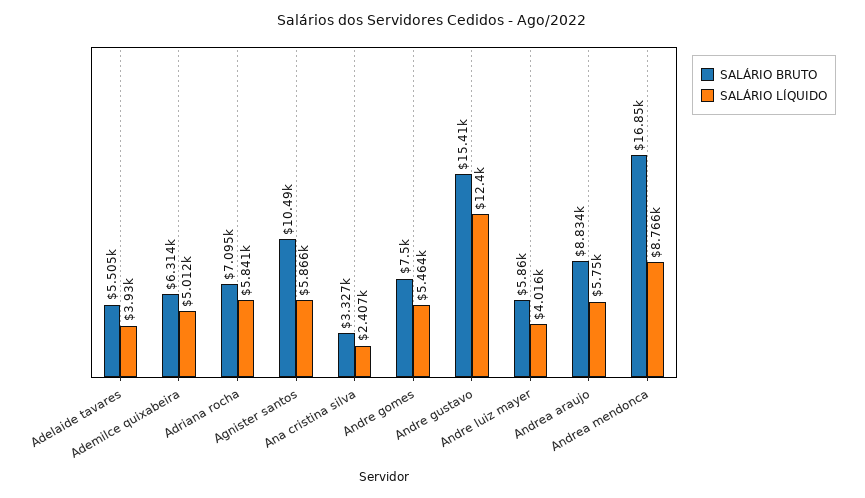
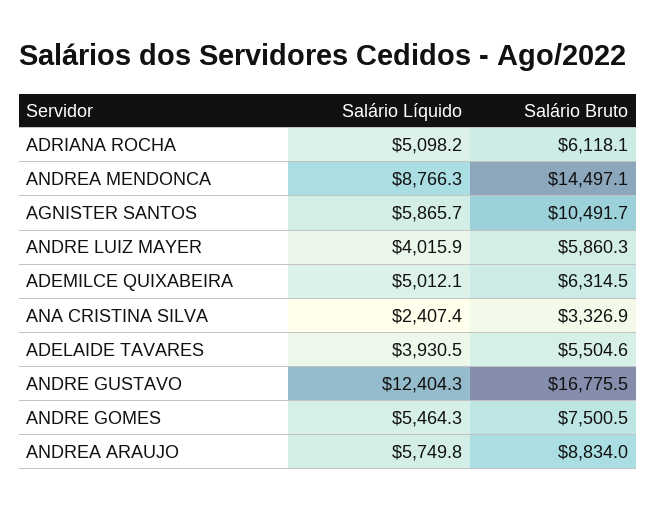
SALÁRIO BRUTO, Adriana rocha: 7095 -> 6118.1
SALÁRIO LÍQUIDO, Adriana rocha: 5841 -> 5098.2
SALÁRIO BRUTO, Andre gustavo: 15410 -> 16775.5
SALÁRIO BRUTO, Andrea mendonca: 16850 -> 14497.1

